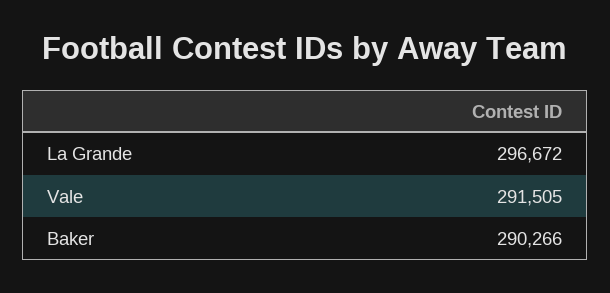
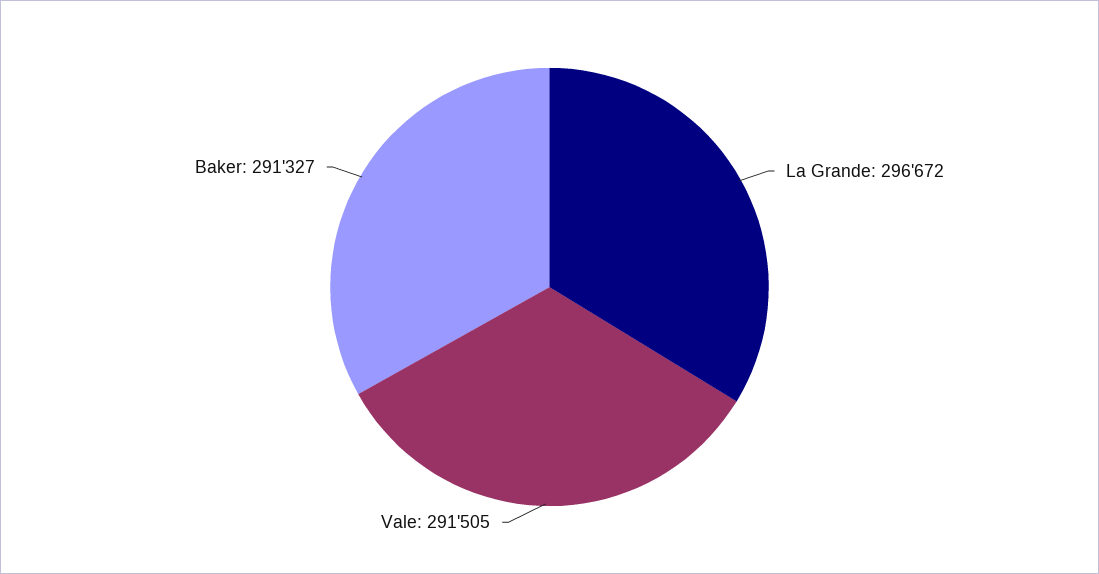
Baker: 290266 -> 291327

